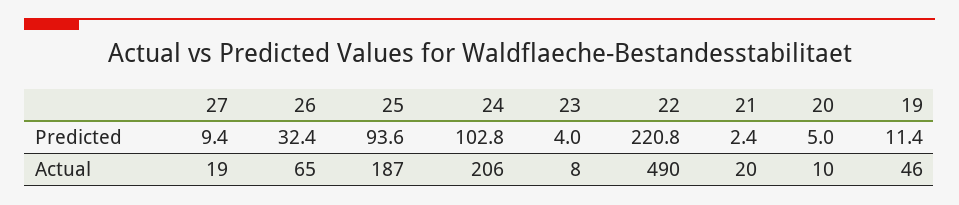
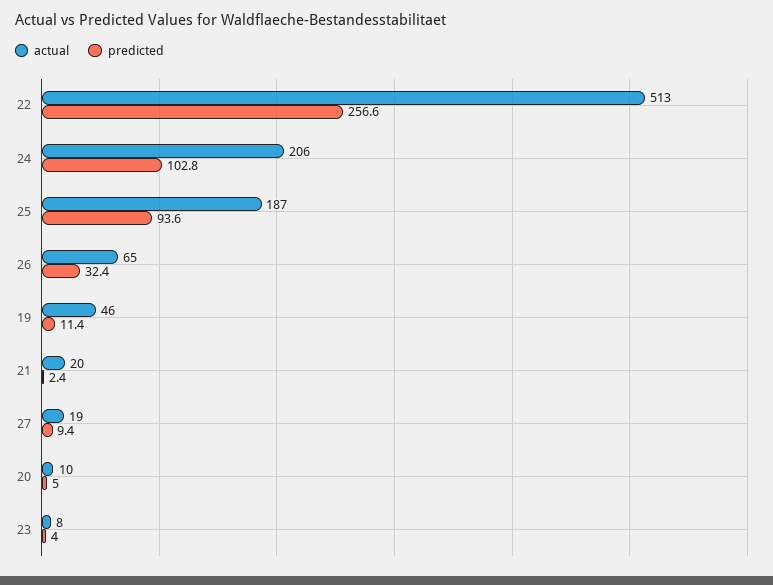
Predicted, 22: 220.8 -> 256.6
Actual, 22: 490 -> 513

